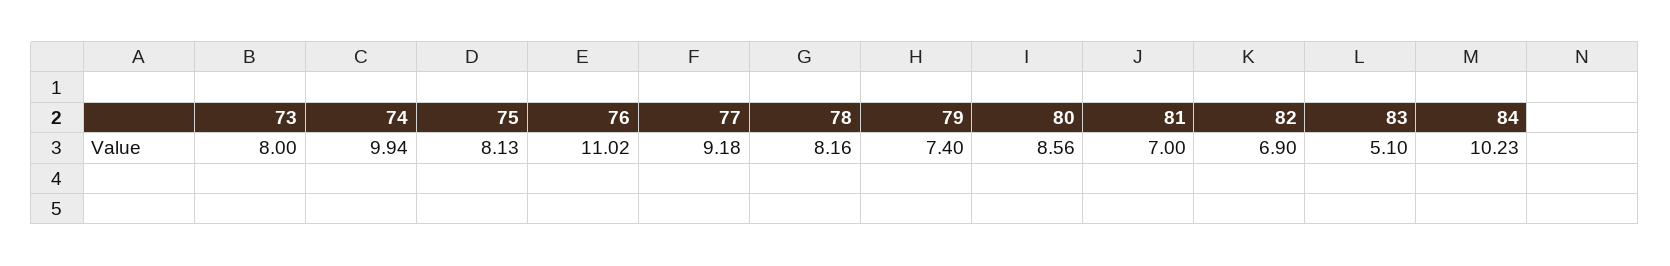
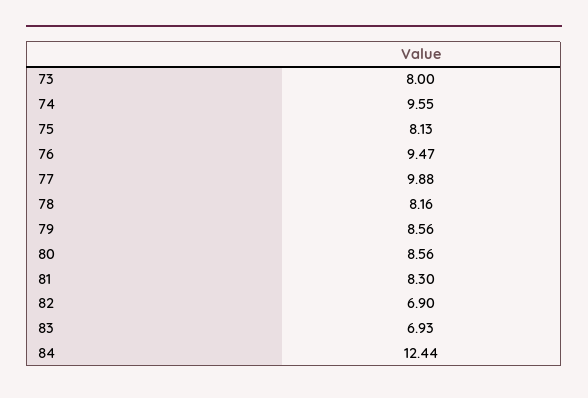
74: 9.94 -> 9.55
76: 11.02 -> 9.47
77: 9.18 -> 9.88
79: 7.4 -> 8.56
81: 7 -> 8.3
83: 5.1 -> 6.93
84: 10.23 -> 12.44

